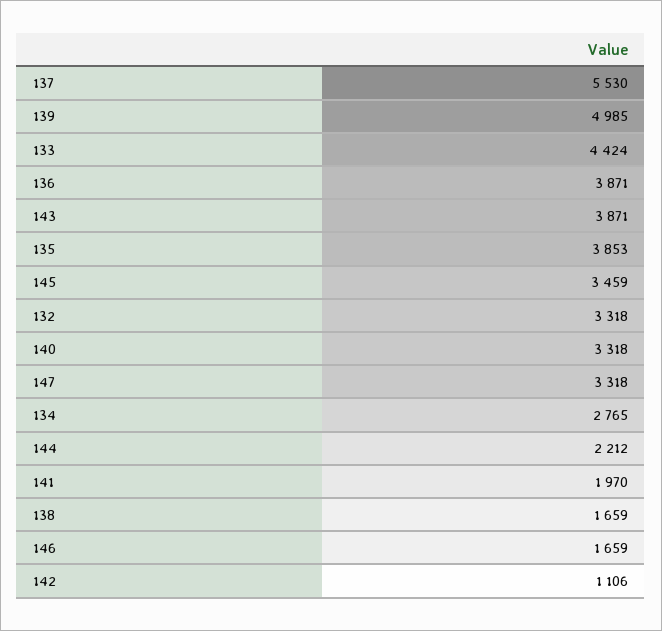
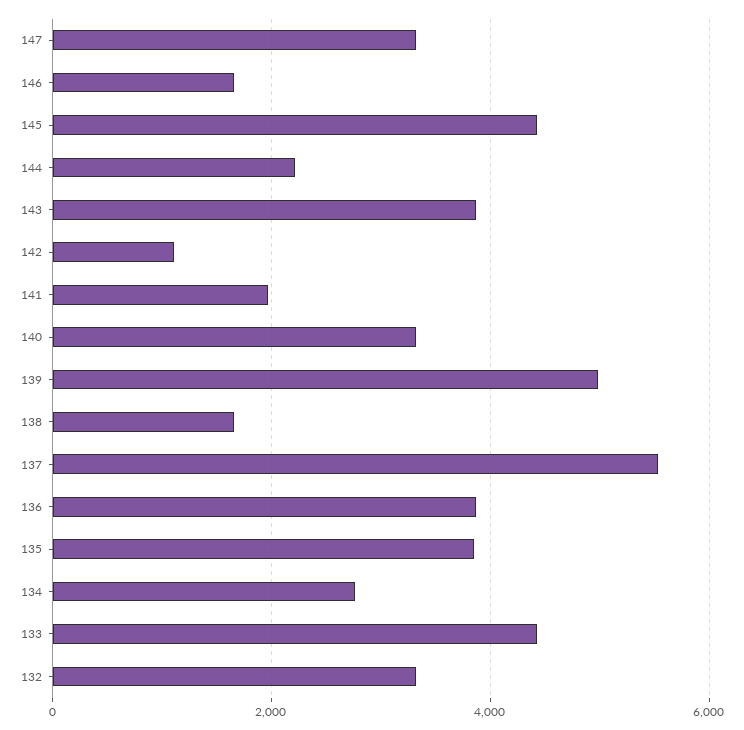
145: 3459 -> 4400

